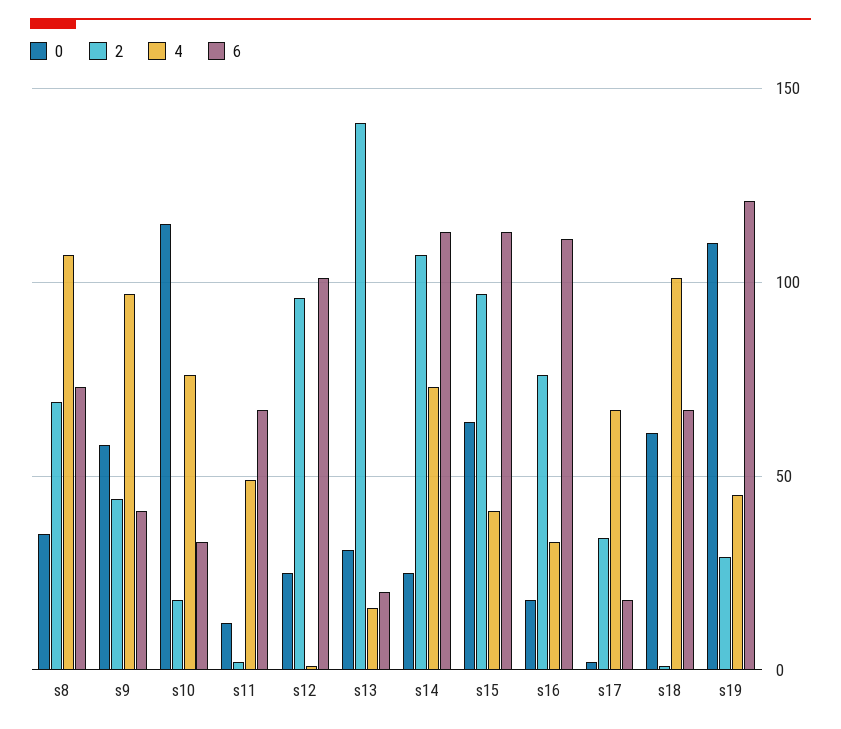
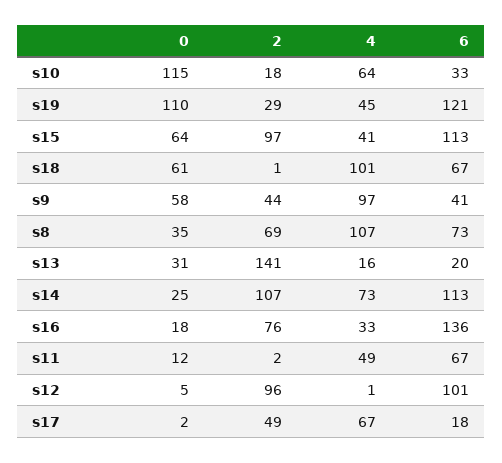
4, s10: 75 -> 64
0, s12: 25 -> 5
6, s16: 110 -> 136
2, s17: 35 -> 49

